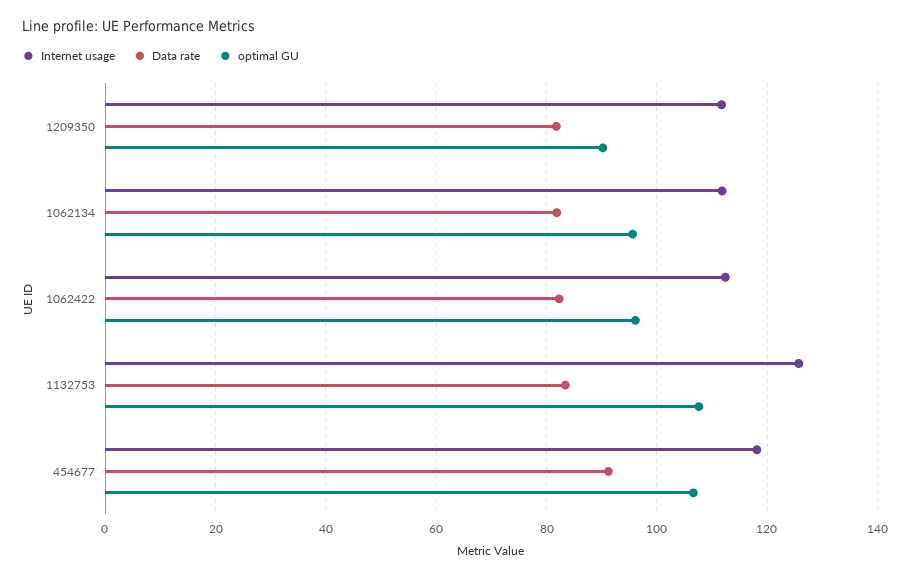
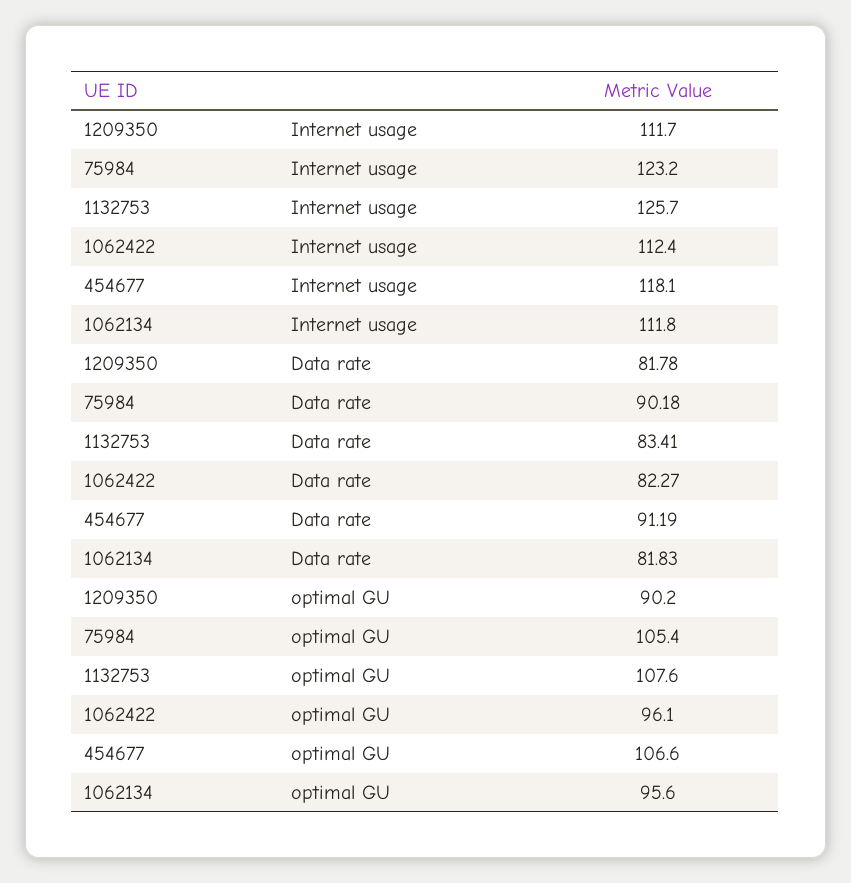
Internet usage, 75984: none -> 123.2
Data rate, 75984: none -> 90.18
optimal GU, 75984: none -> 105.4

